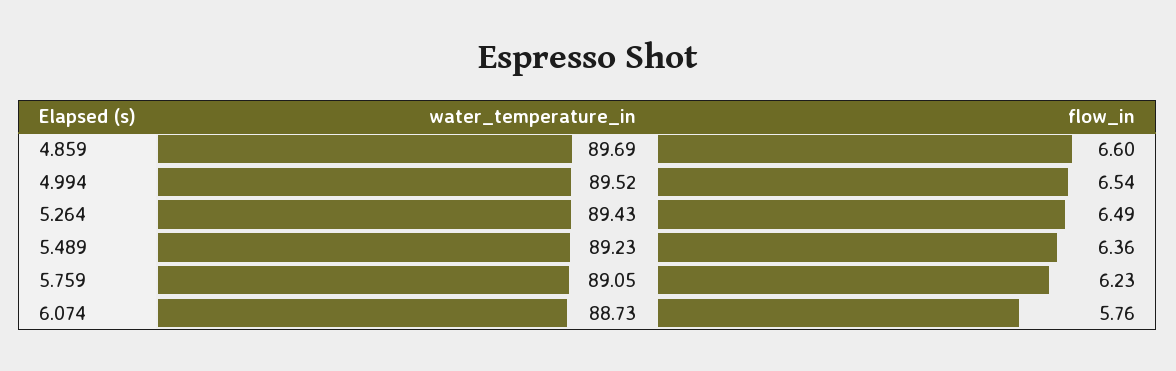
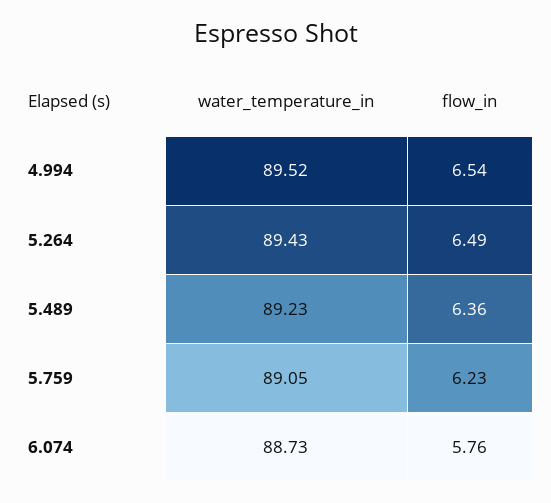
water_temperature_in, 4.859: 89.69 -> none
flow_in, 4.859: 6.6 -> none

